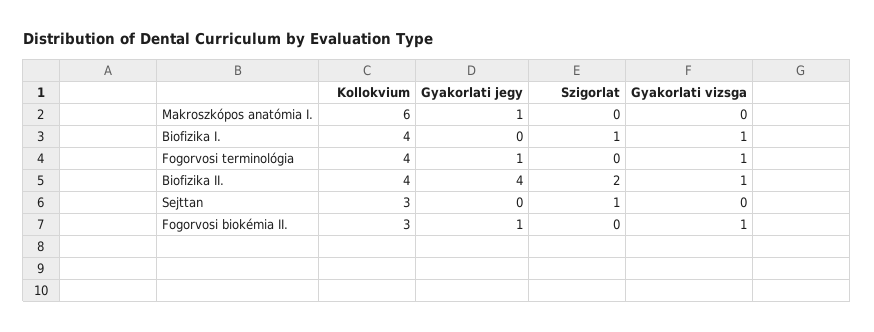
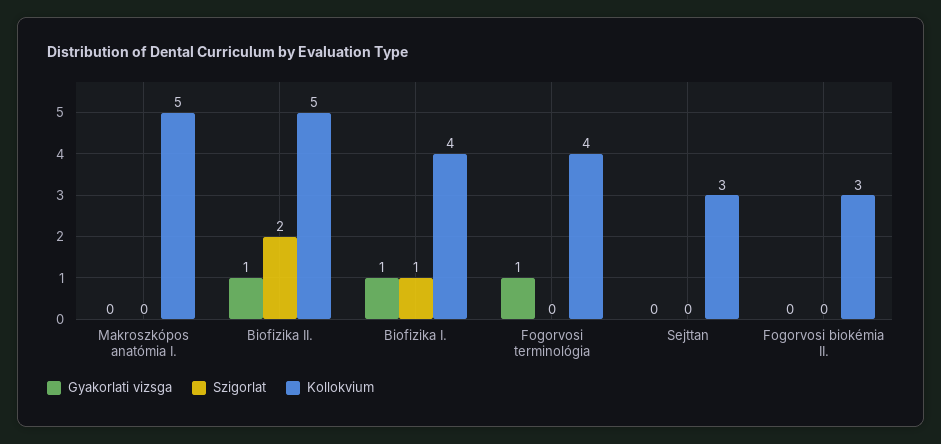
Kollokvium, Makroszkópos anatómia I.: 6 -> 5
Gyakorlati jegy, Makroszkópos anatómia I.: 1 -> none
Gyakorlati jegy, Biofizika I.: 0 -> none
Gyakorlati jegy, Fogorvosi terminológia: 1 -> none
Kollokvium, Biofizika II.: 4 -> 5
Gyakorlati jegy, Biofizika II.: 4 -> none
Gyakorlati jegy, Sejttan: 0 -> none
Szigorlat, Sejttan: 1 -> 0
Gyakorlati jegy, Fogorvosi biokémia II.: 1 -> none
Gyakorlati vizsga, Fogorvosi biokémia II.: 1 -> 0

